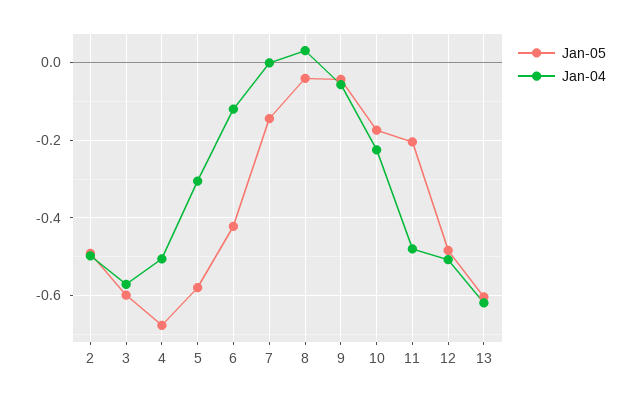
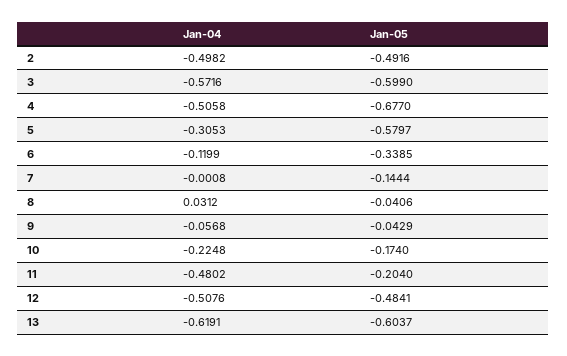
Jan-05, 6: -0.42 -> -0.3385

